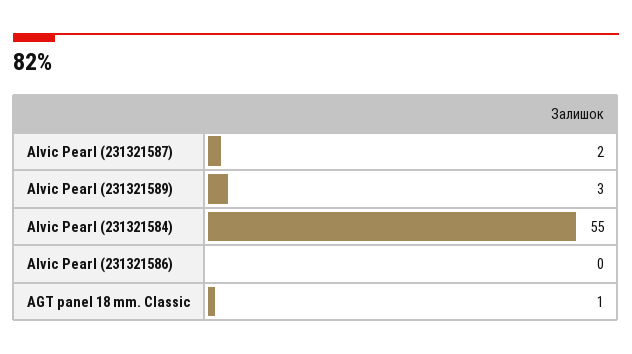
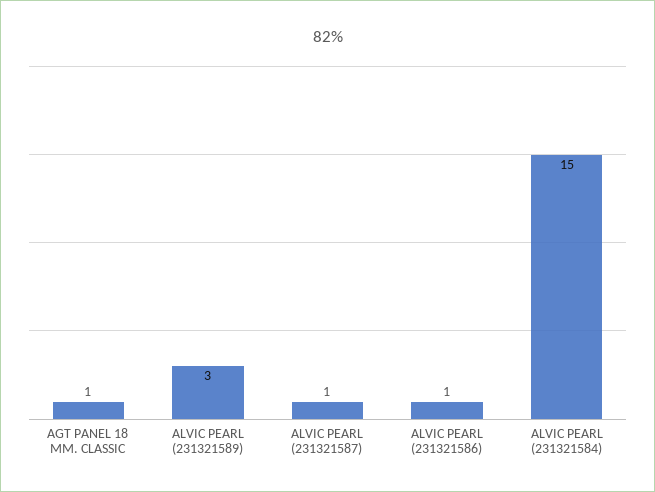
Alvic Pearl (231321587): 2 -> 1
Alvic Pearl (231321584): 55 -> 15
Alvic Pearl (231321586): 0 -> 1

